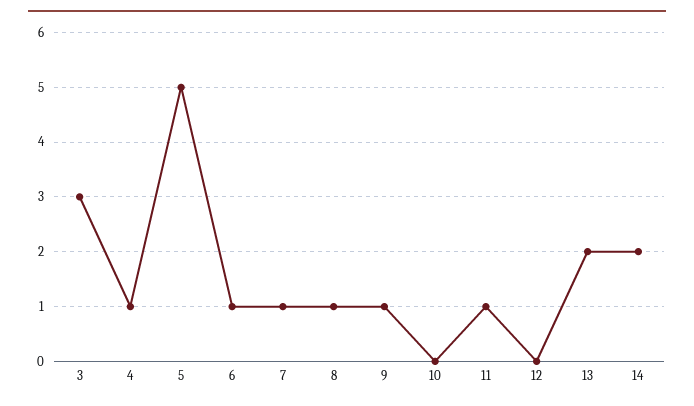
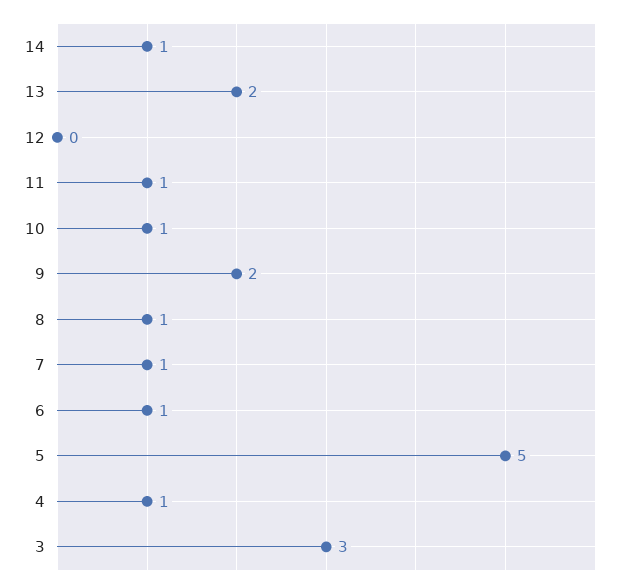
9: 1 -> 2
10: 0 -> 1
14: 2 -> 1

